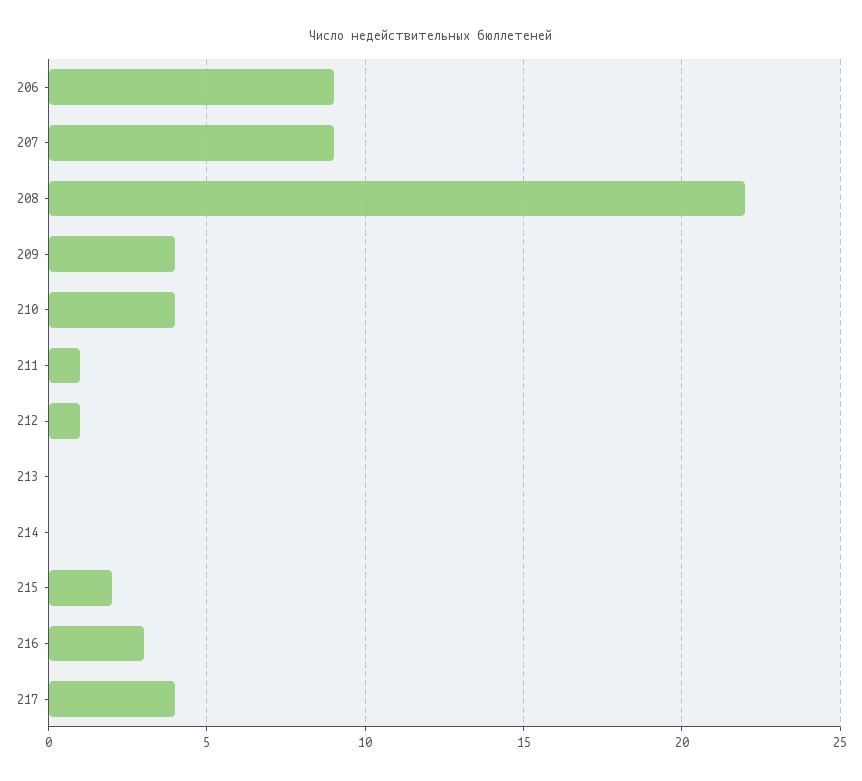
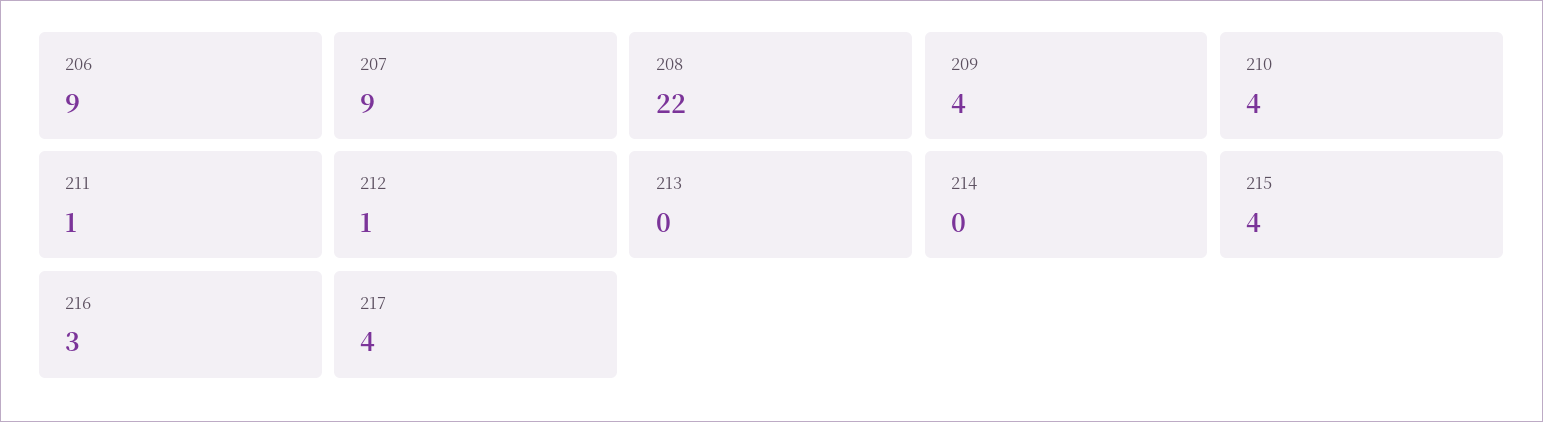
215: 2 -> 4

